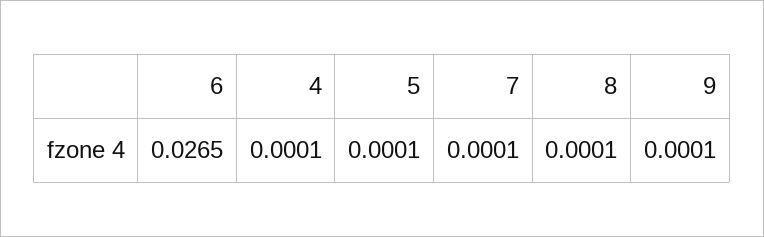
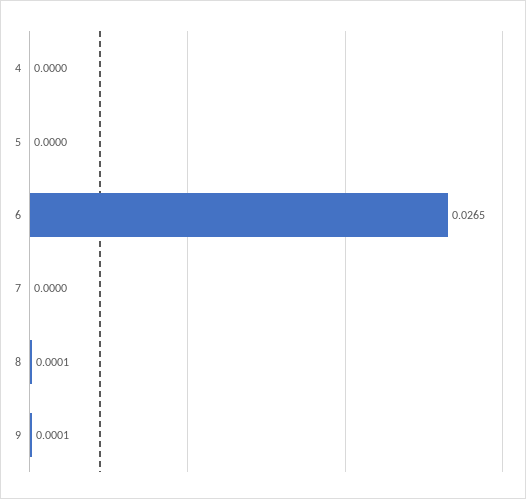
4: 0.0001 -> 0
5: 0.0001 -> 0
7: 0.0001 -> 0

